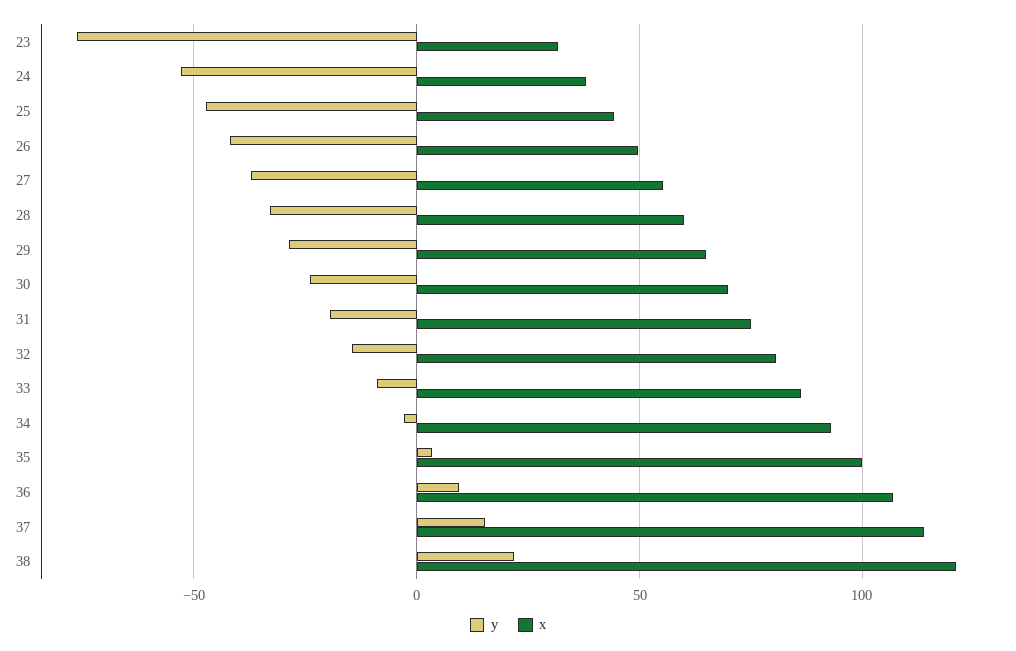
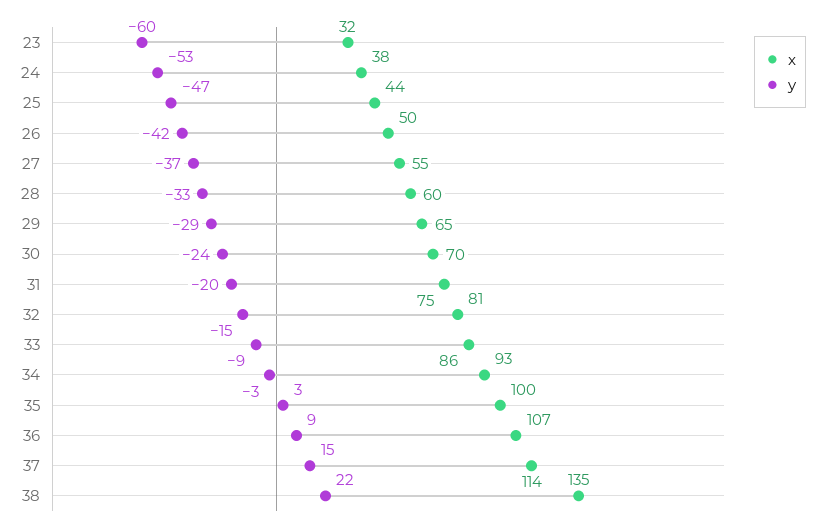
y, 23: -75 -> -60
x, 38: 120 -> 135

